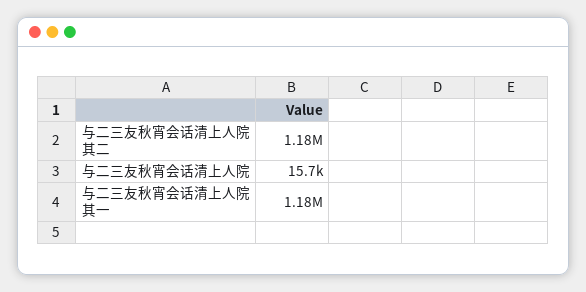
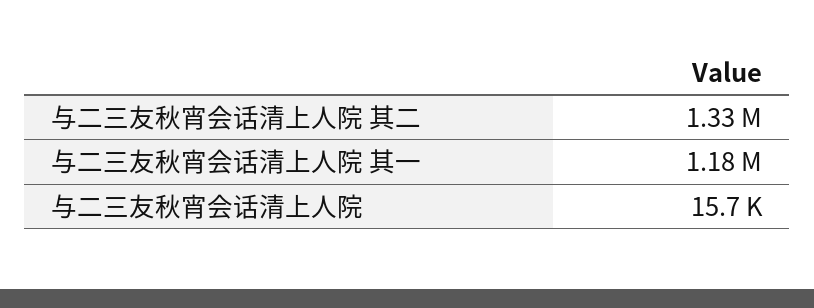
与二三友秋宵会话清上人院 其二: 1180000 -> 1330000

